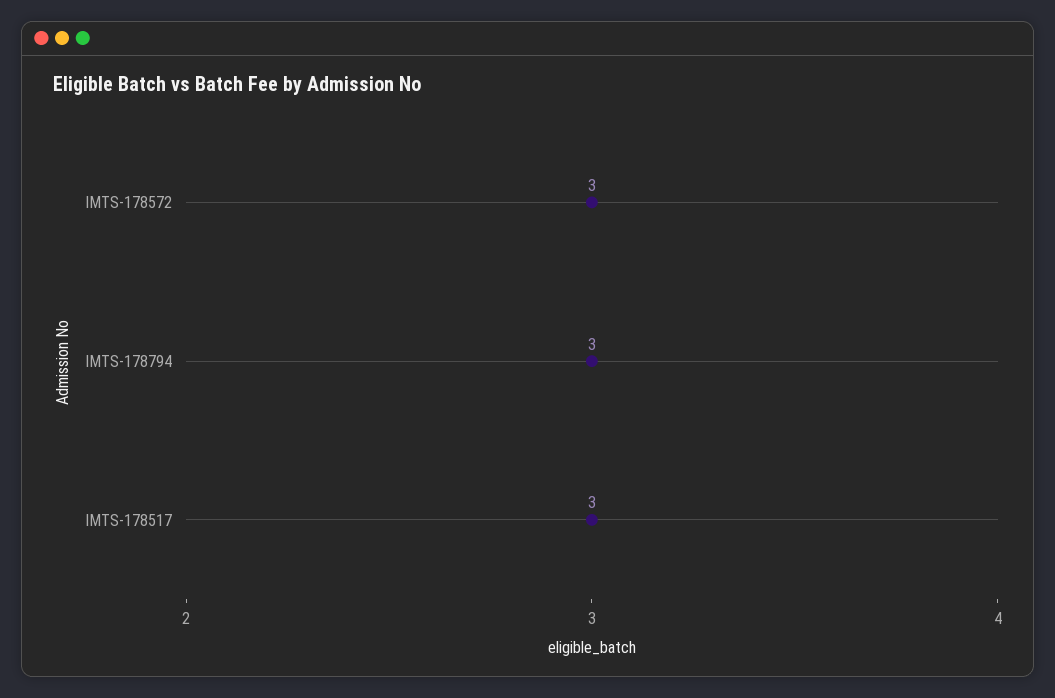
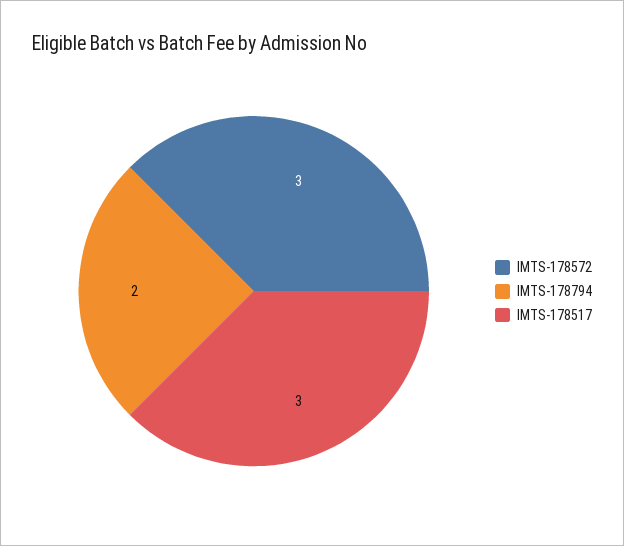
IMTS-178794: 3 -> 2

